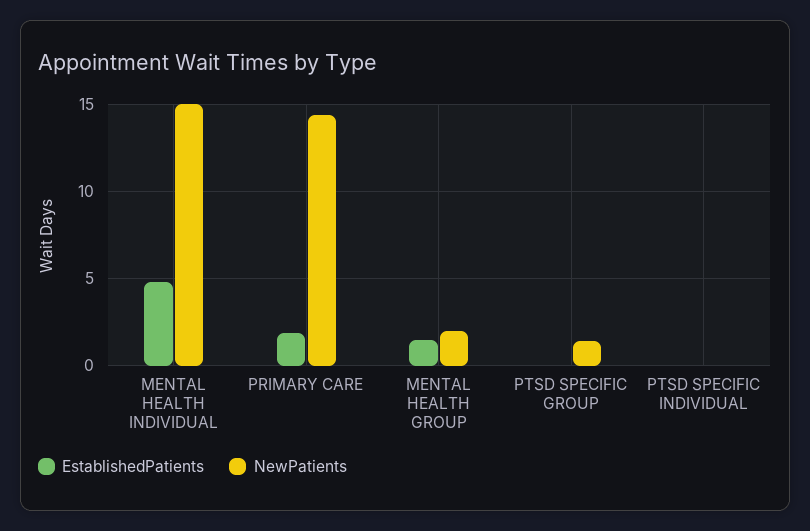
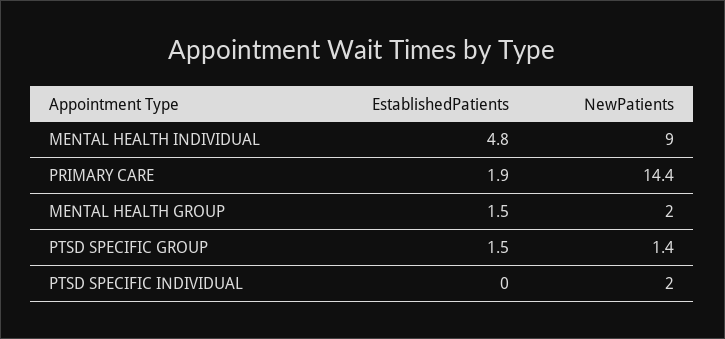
NewPatients, MENTAL HEALTH INDIVIDUAL: 15 -> 9
EstablishedPatients, PTSD SPECIFIC GROUP: 0 -> 1.5
NewPatients, PTSD SPECIFIC INDIVIDUAL: 0 -> 2

